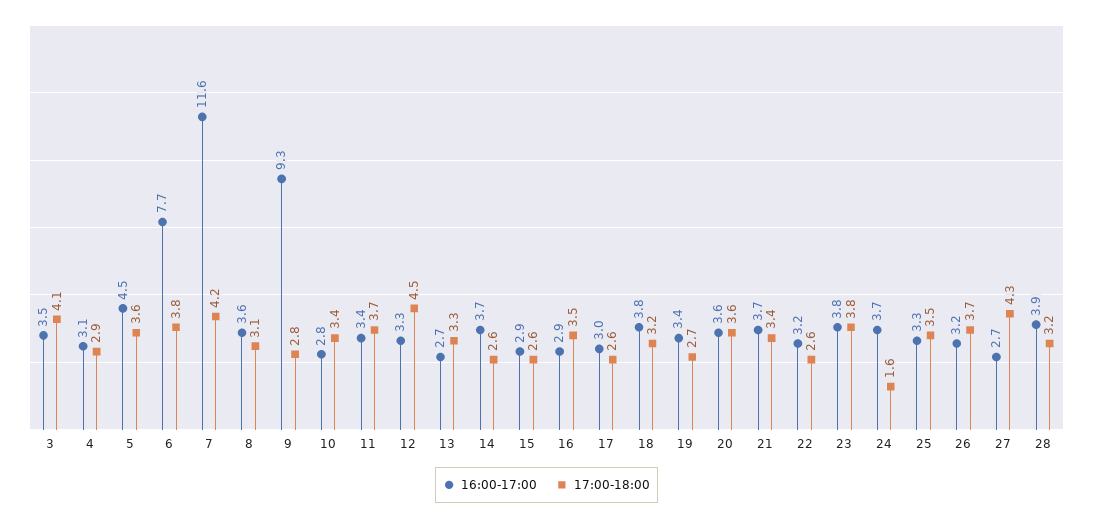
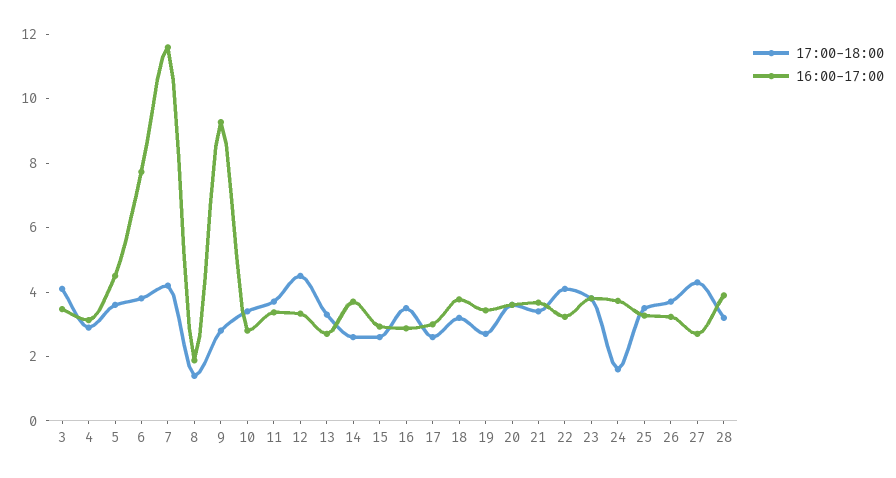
16:00-17:00, 8: 3.6 -> 2
17:00-18:00, 8: 3.1 -> 1.5
17:00-18:00, 22: 2.6 -> 4

